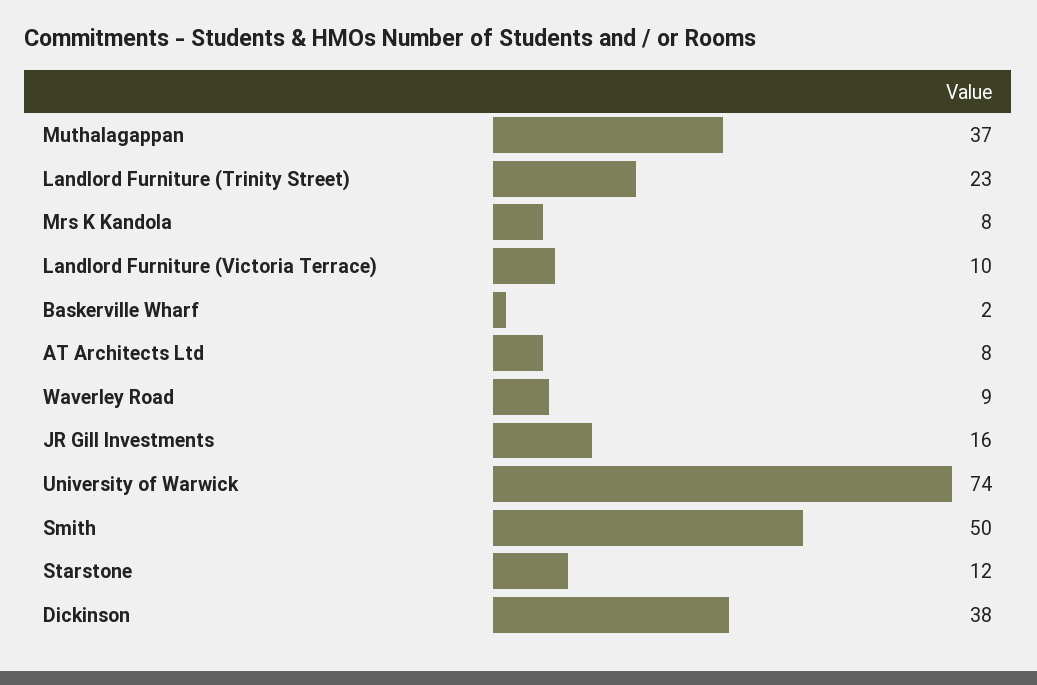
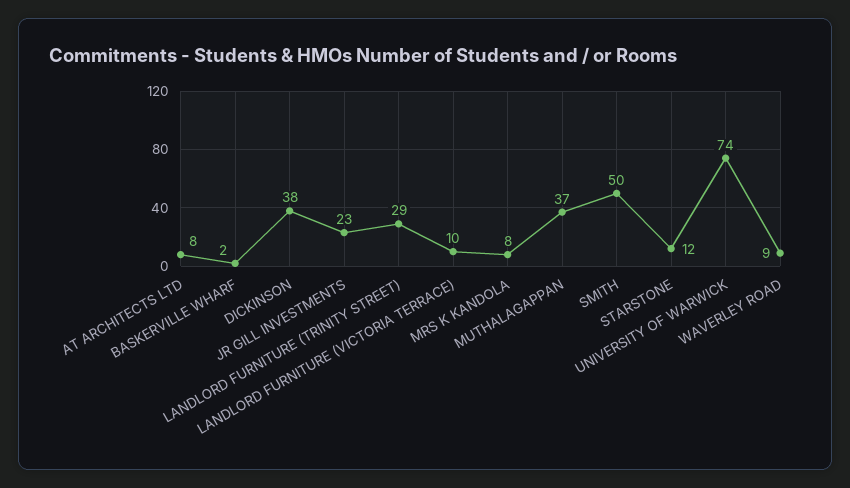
Landlord Furniture (Trinity Street): 23 -> 29
JR Gill Investments: 16 -> 23

